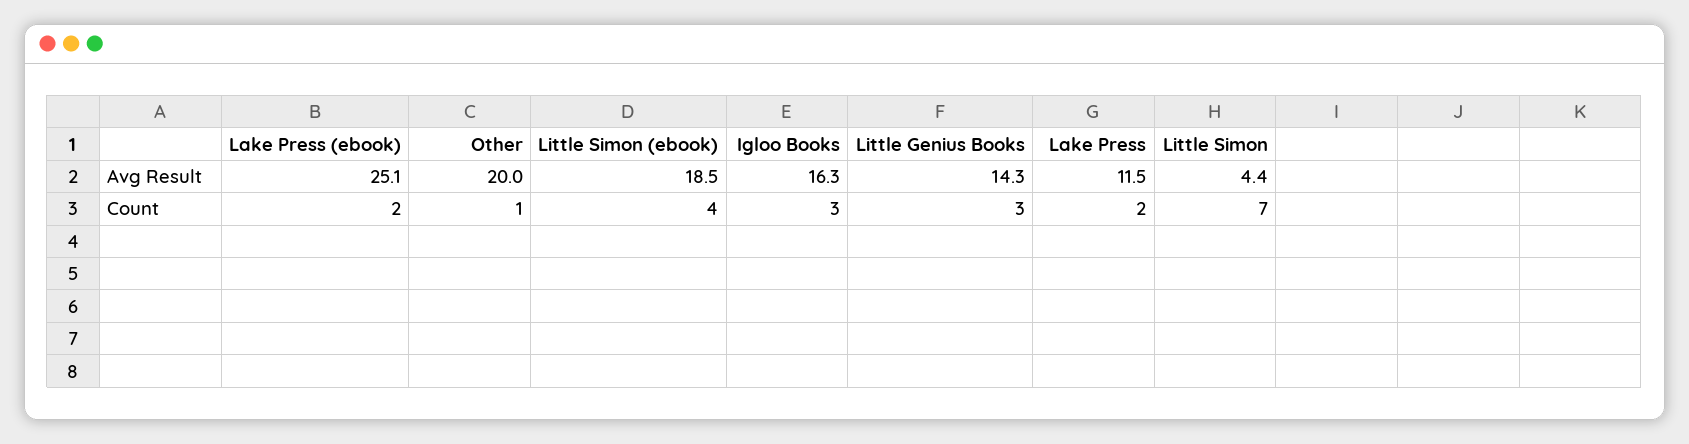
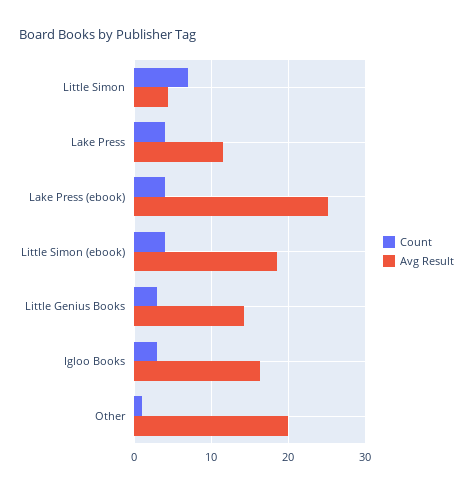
Count, Lake Press (ebook): 2 -> 4
Count, Lake Press: 2 -> 4

